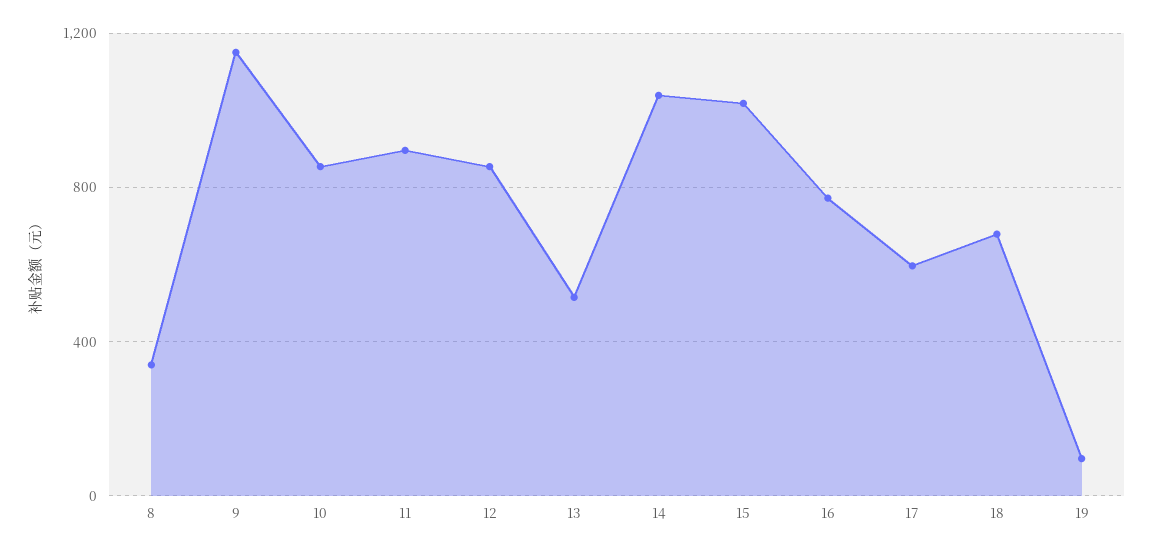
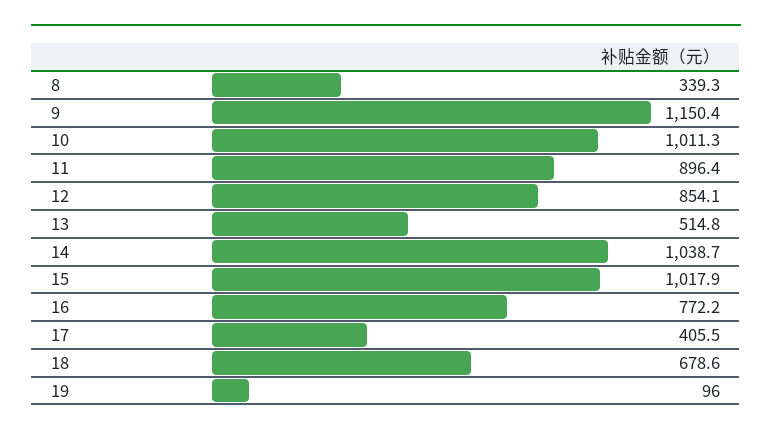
10: 850 -> 1011.3
17: 600 -> 405.5

